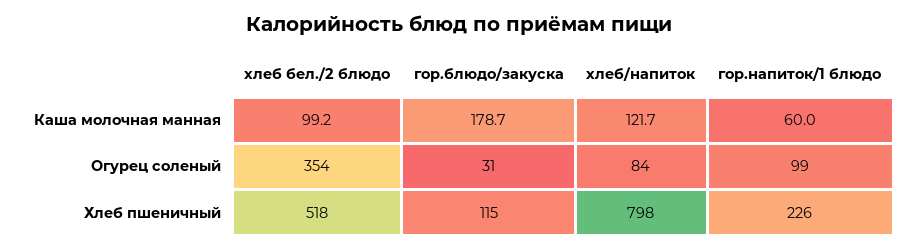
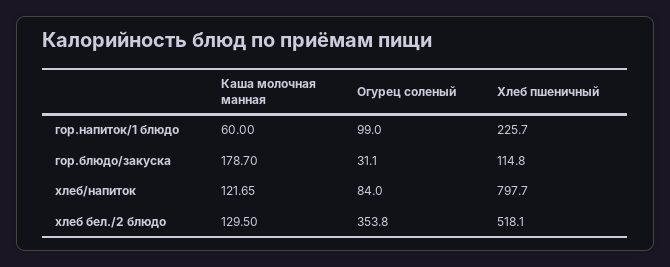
хлеб бел./2 блюдо, Каша молочная манная: 99.2 -> 129.5

